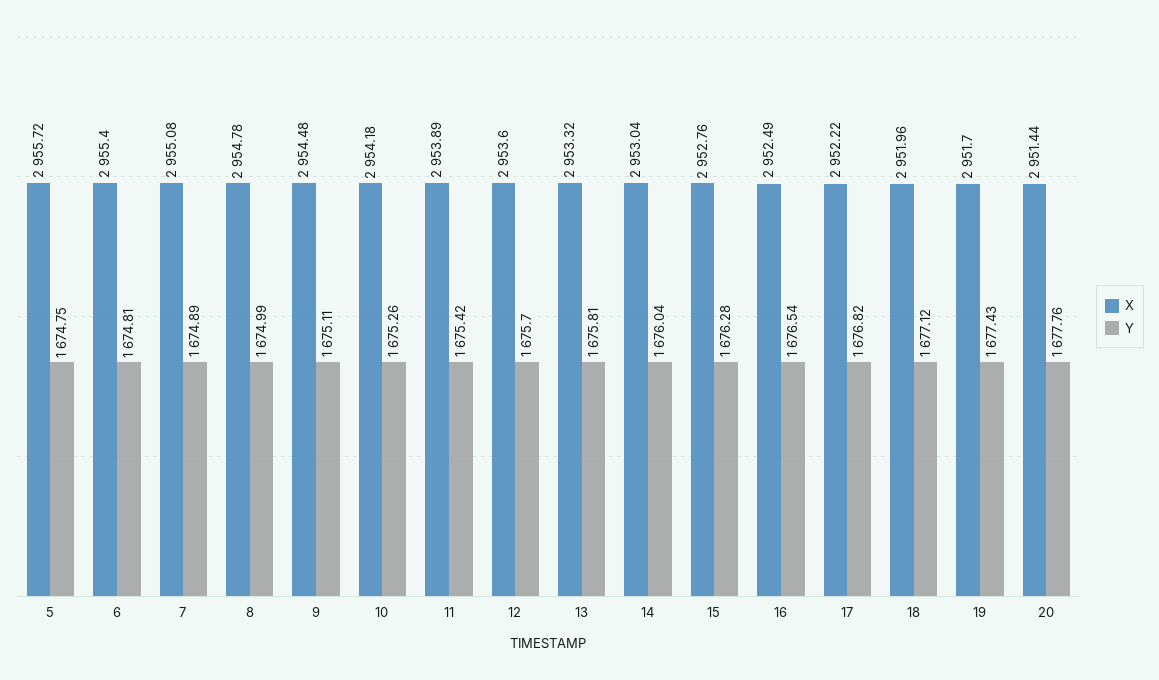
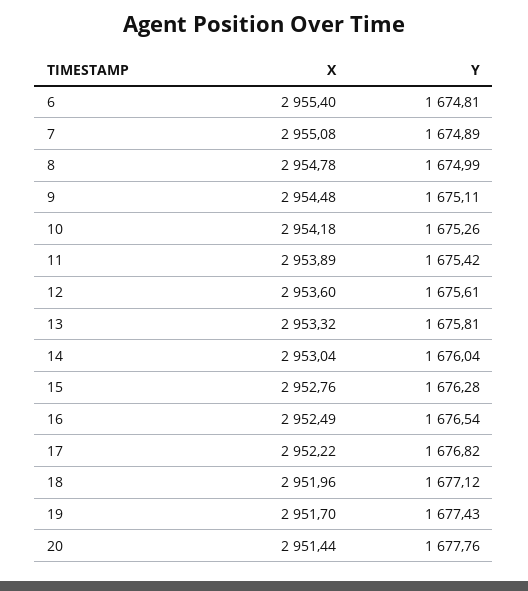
X, 5: 2955.72 -> none
Y, 5: 1674.75 -> none
Y, 12: 1675.7 -> 1675.61

